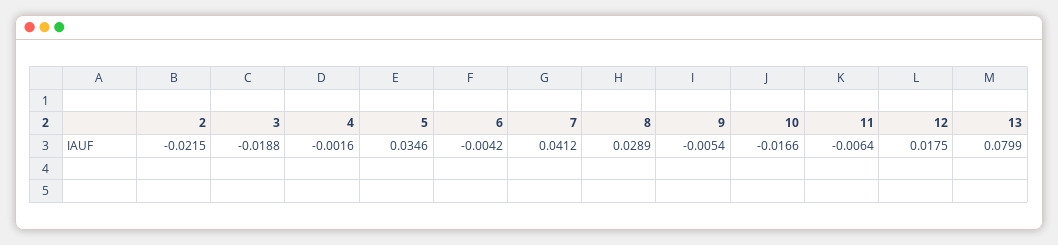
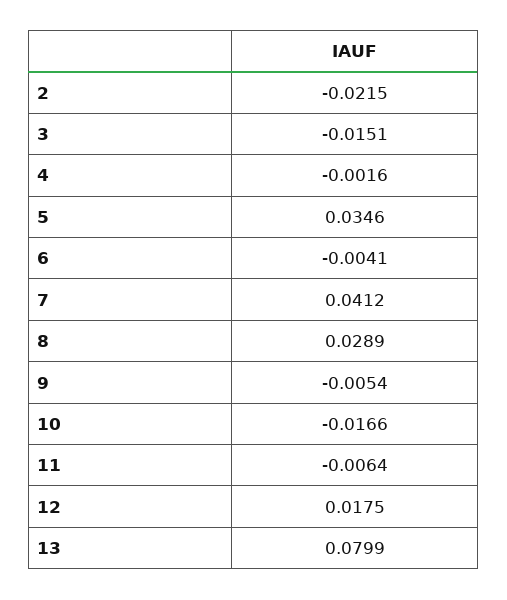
3: -0.0188 -> -0.0151
6: -0.0042 -> -0.0041

